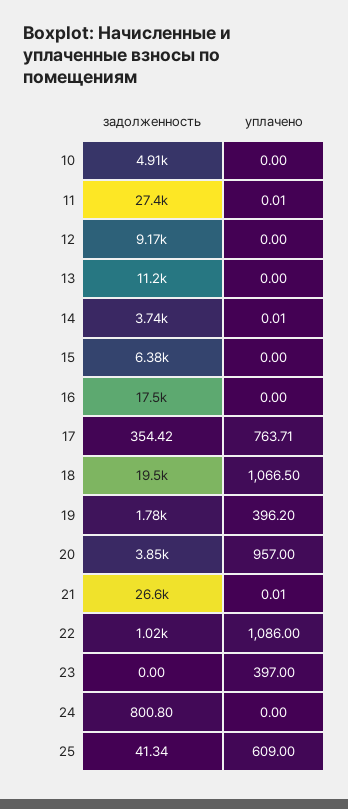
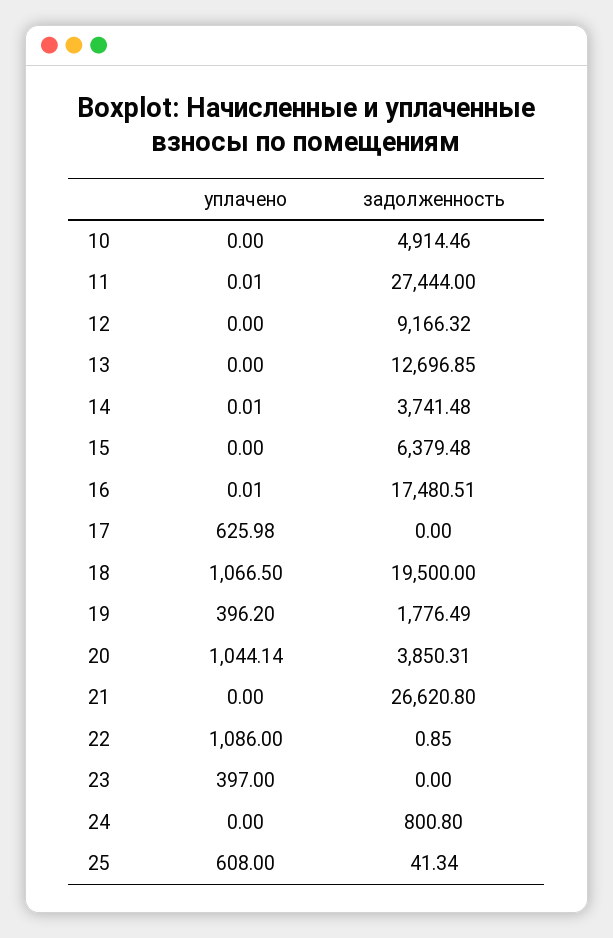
задолженность, 13: 11200 -> 12696.85
уплачено, 16: 0 -> 0.01
задолженность, 17: 354.42 -> 0
уплачено, 17: 763.71 -> 625.98
уплачено, 20: 957 -> 1044.14
уплачено, 21: 0.01 -> 0
задолженность, 22: 1020 -> 0.85
уплачено, 25: 609 -> 608

